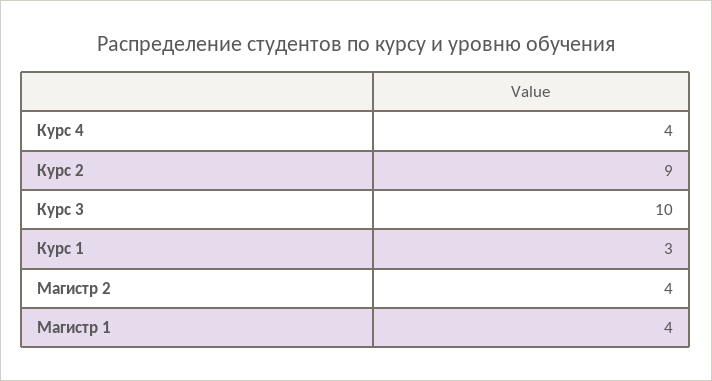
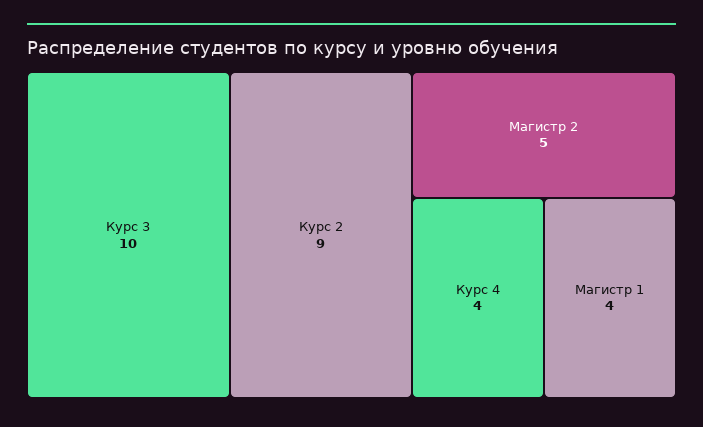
Курс 1: 3 -> none
Магистр 2: 4 -> 5

